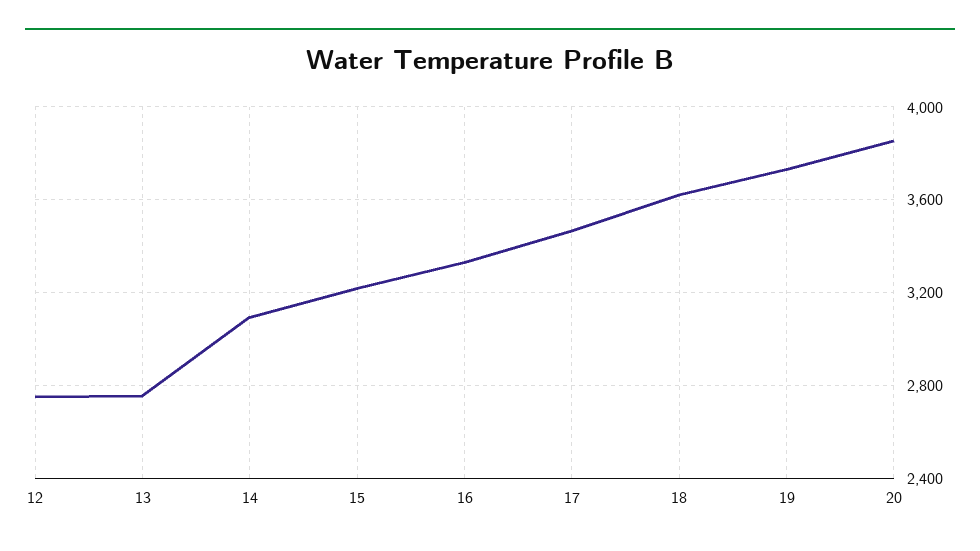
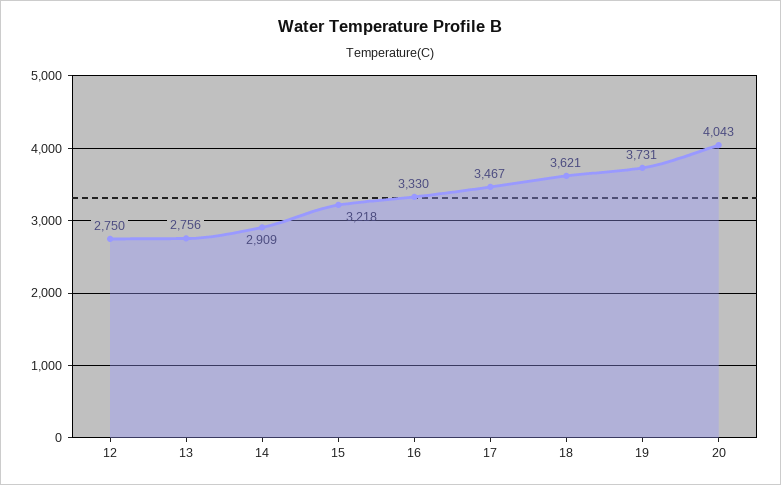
14: 3100 -> 2909
20: 3850 -> 4043

